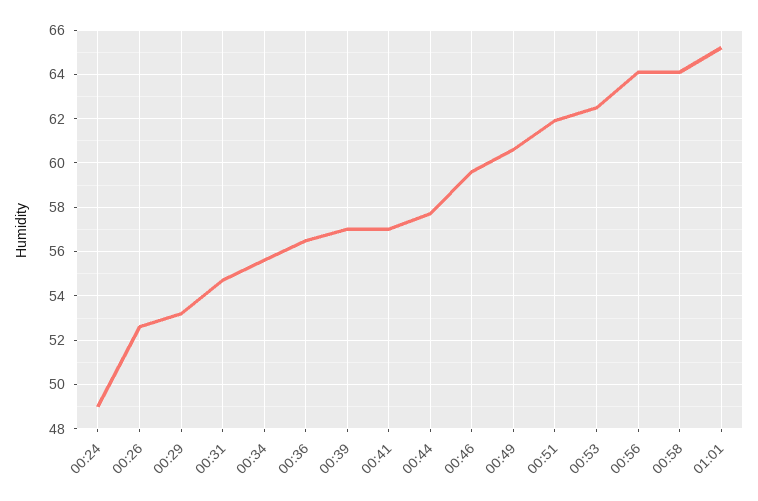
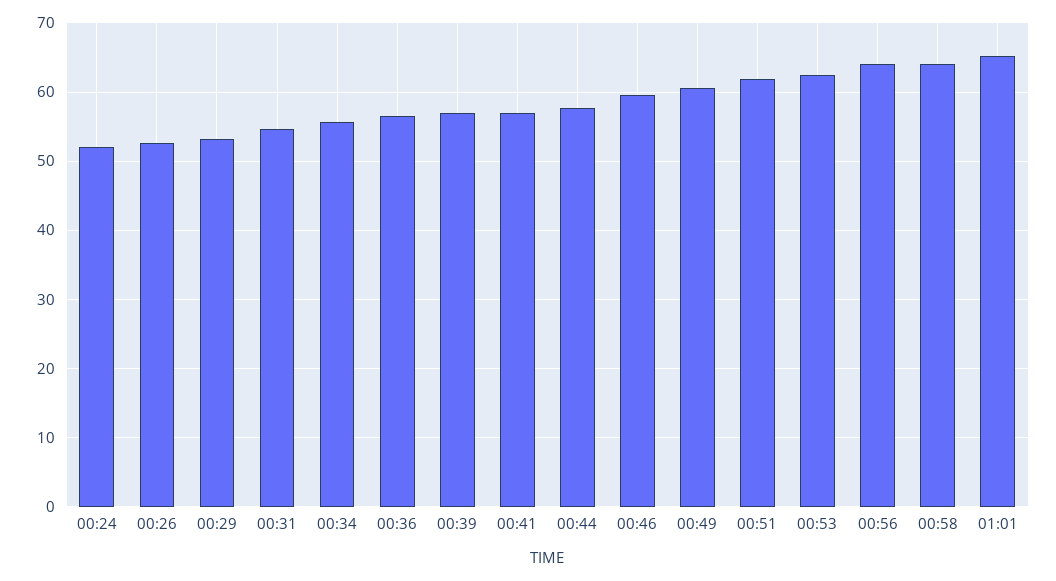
00:24: 49 -> 52

